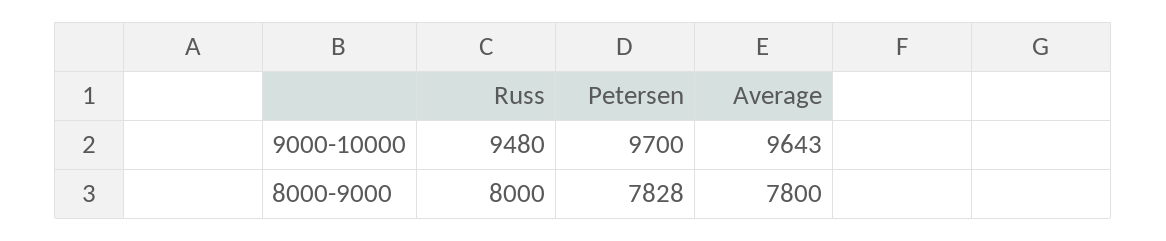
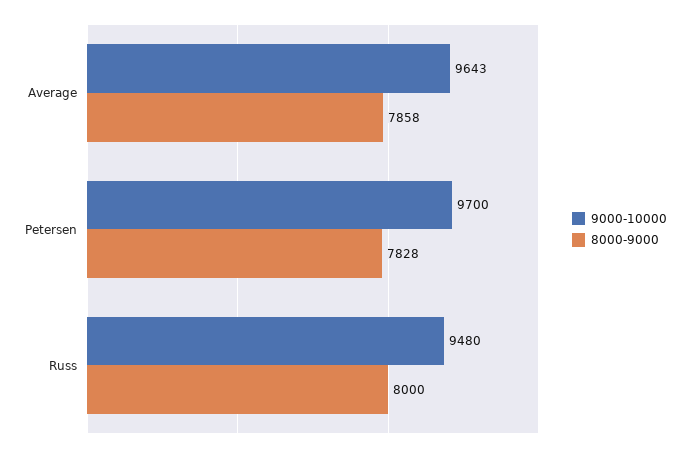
8000-9000, Average: 7800 -> 7858

